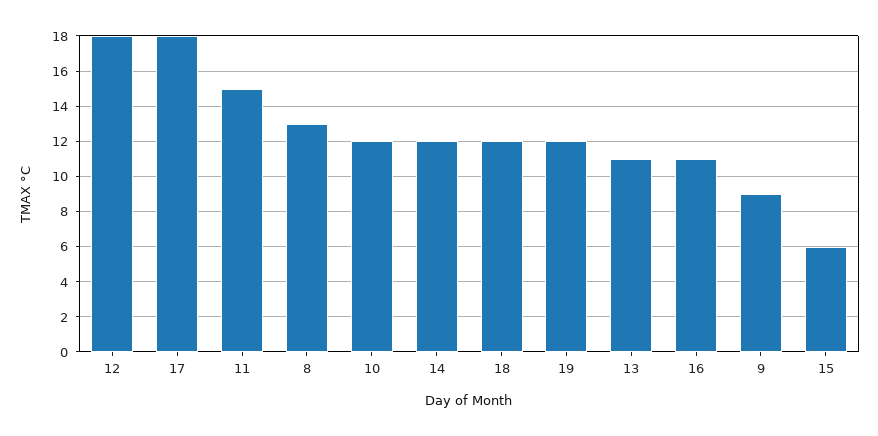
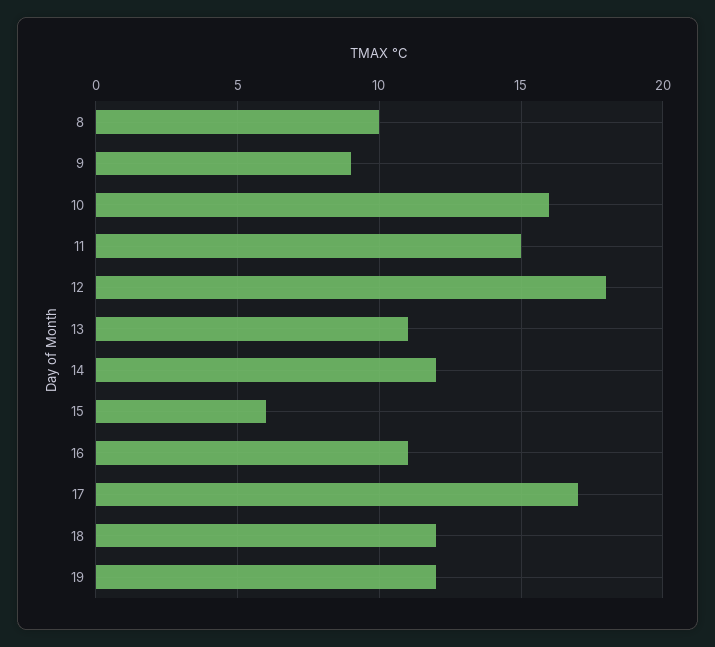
17: 18 -> 17
8: 13 -> 10
10: 12 -> 16

